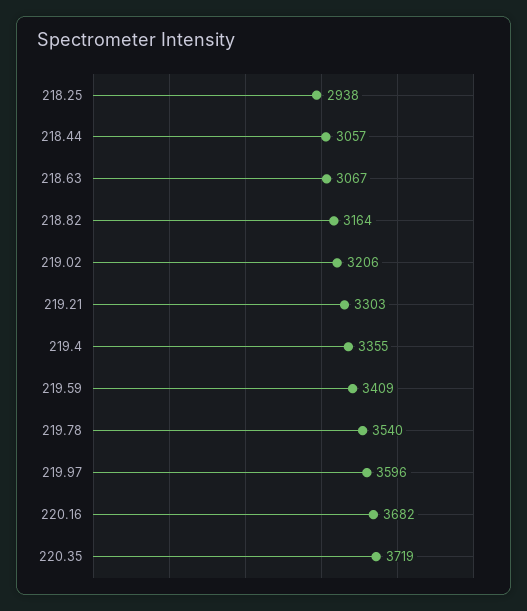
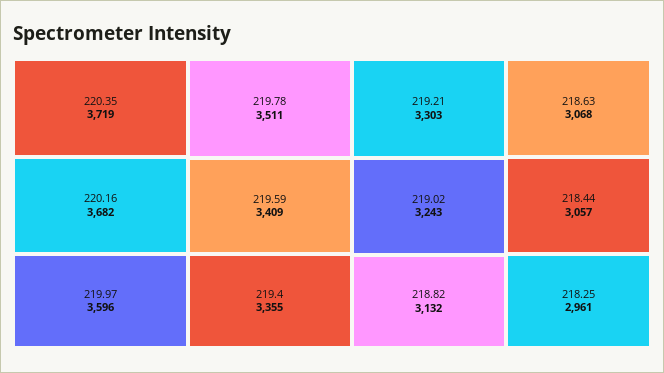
218.25: 2938 -> 2961
218.63: 3067 -> 3068
218.82: 3164 -> 3132
219.02: 3206 -> 3243
219.78: 3540 -> 3511

